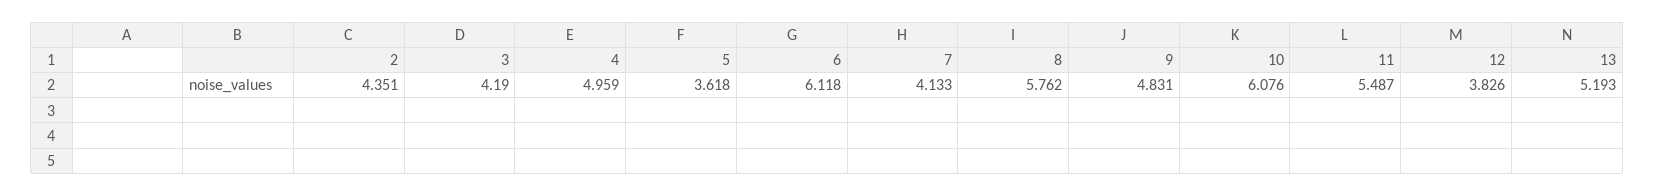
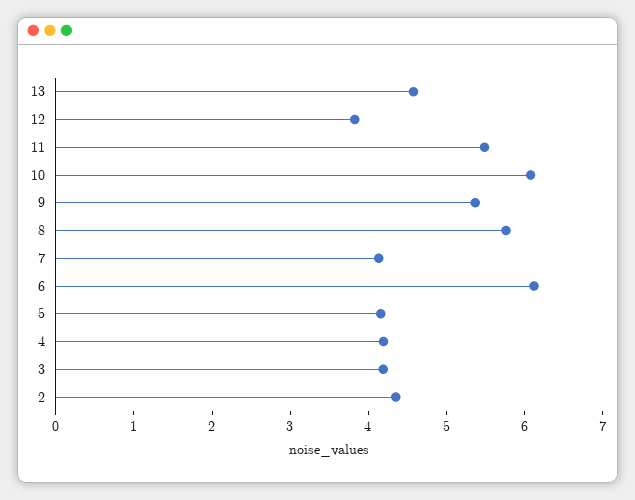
4: 4.959 -> 4.2
5: 3.618 -> 4.2
9: 4.831 -> 5.4
13: 5.193 -> 4.6

